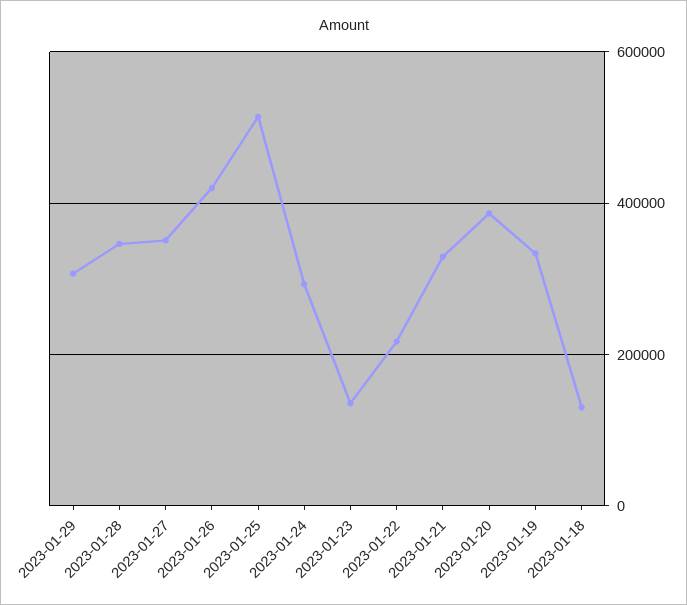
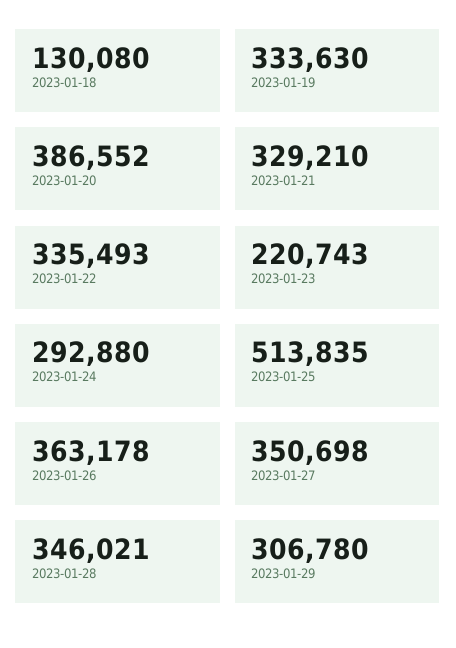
2023-01-26: 420000 -> 363178
2023-01-23: 140000 -> 220743
2023-01-22: 220000 -> 335493

